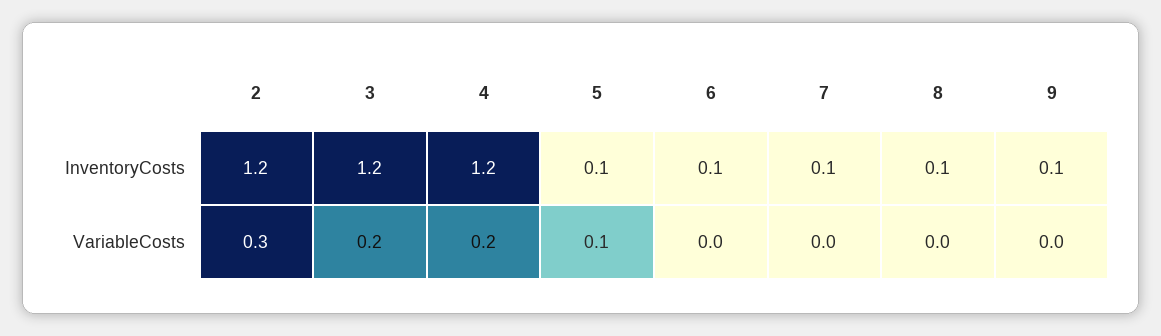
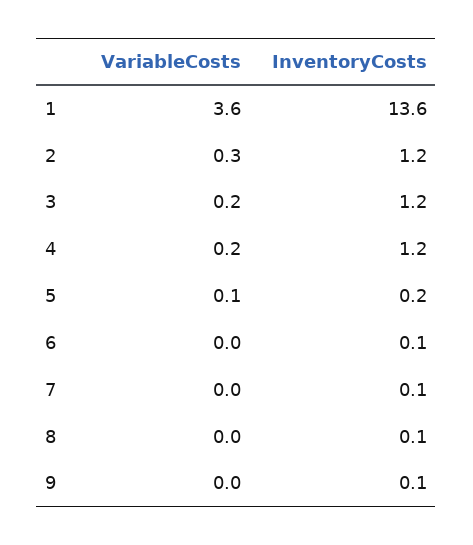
5, InventoryCosts: 0.1 -> 0.2
1, VariableCosts: none -> 3.6
1, InventoryCosts: none -> 13.6

